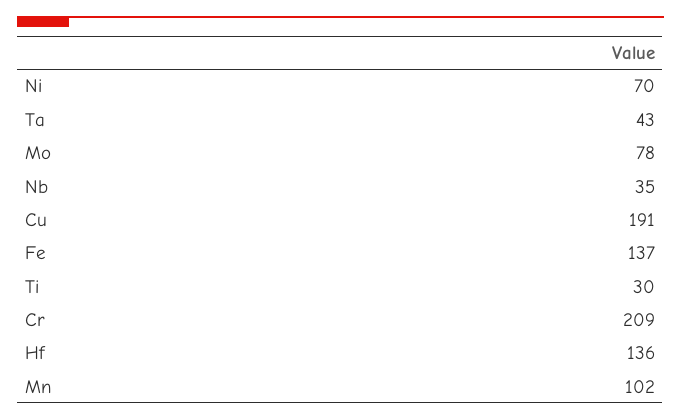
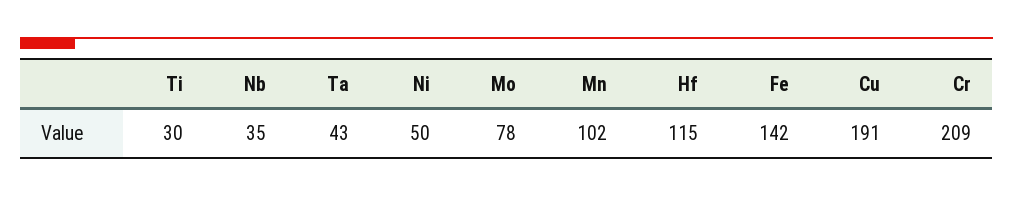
Ni: 70 -> 50
Fe: 137 -> 142
Hf: 136 -> 115

